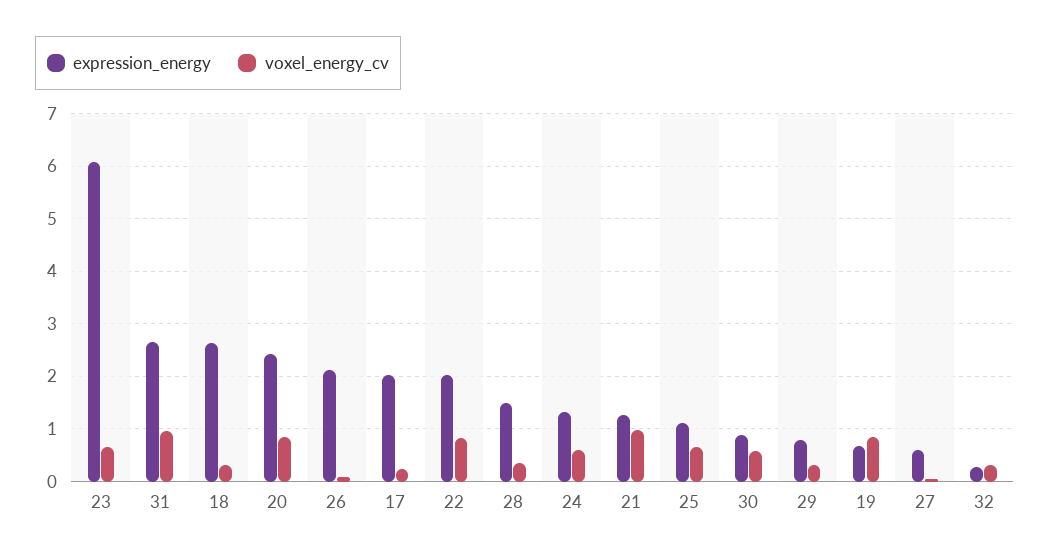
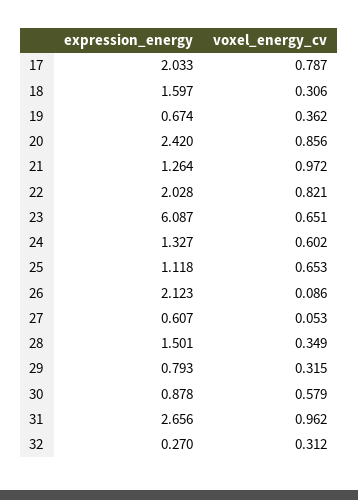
expression_energy, 18: 2.6 -> 1.597
voxel_energy_cv, 17: 0.2 -> 0.787
voxel_energy_cv, 19: 0.8 -> 0.362

